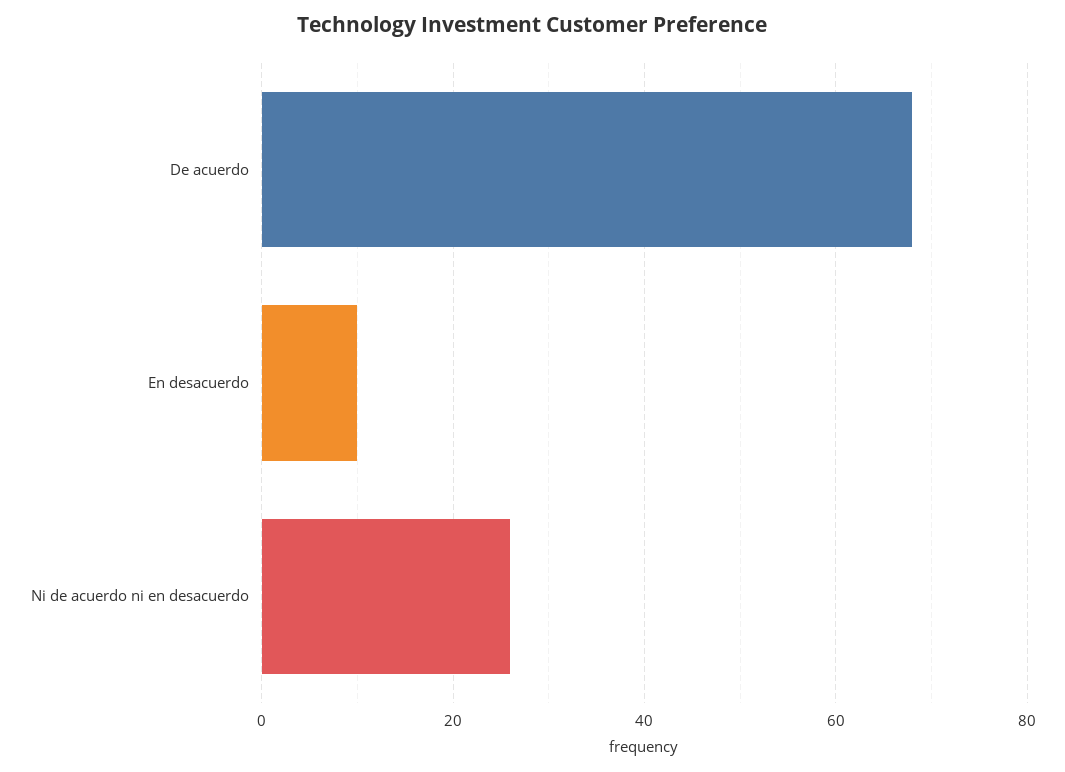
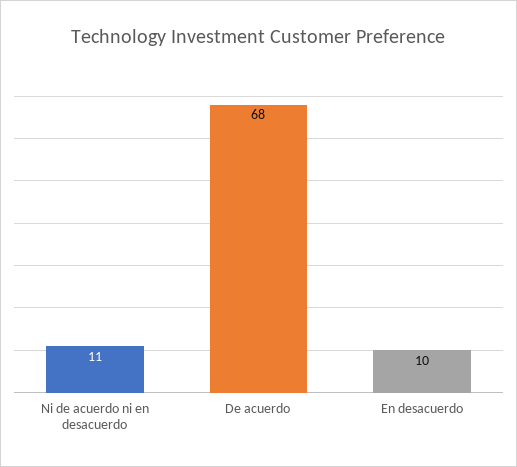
Ni de acuerdo ni en desacuerdo: 25 -> 11

